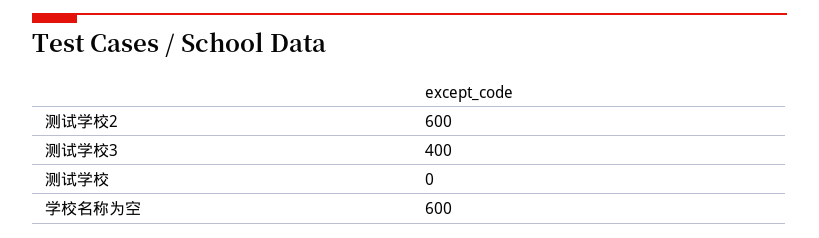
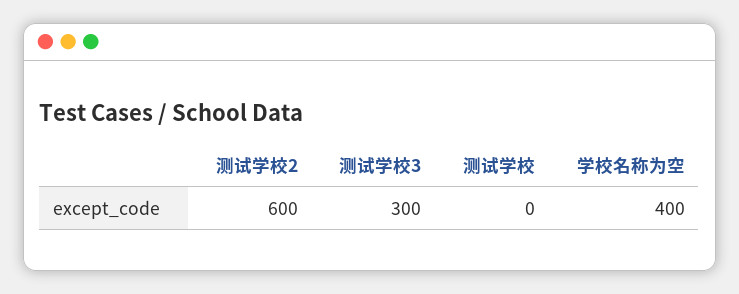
测试学校3: 400 -> 300
学校名称为空: 600 -> 400

